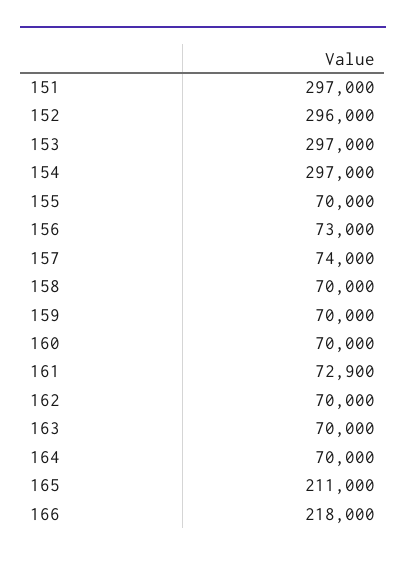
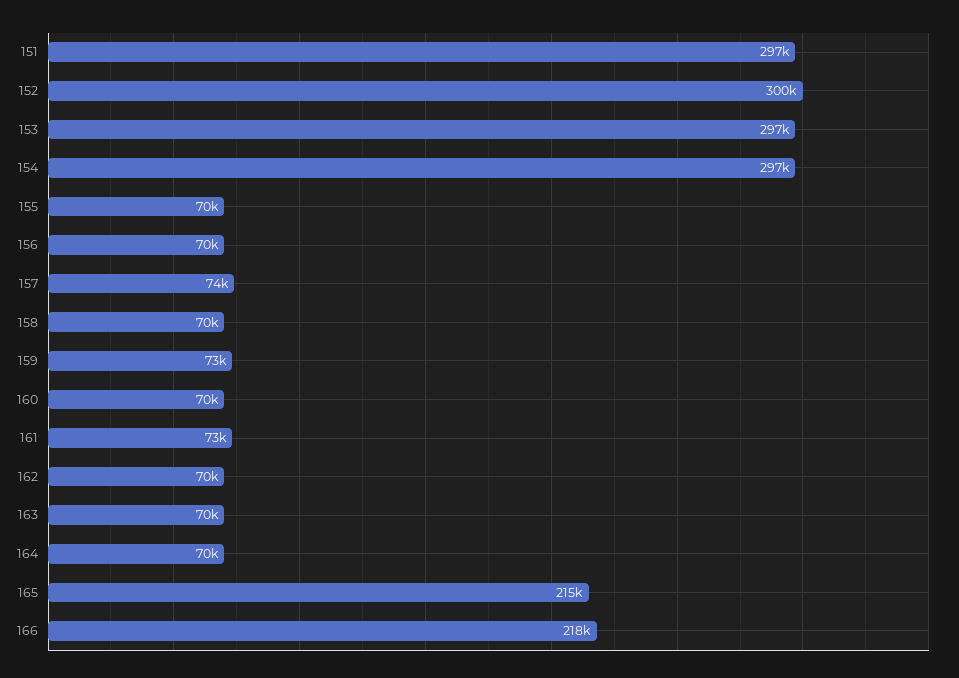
152: 296000 -> 300000
156: 73000 -> 70000
159: 70000 -> 73000
165: 211000 -> 215000

